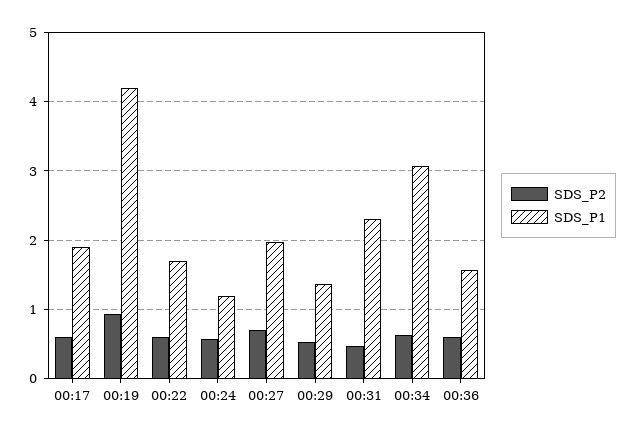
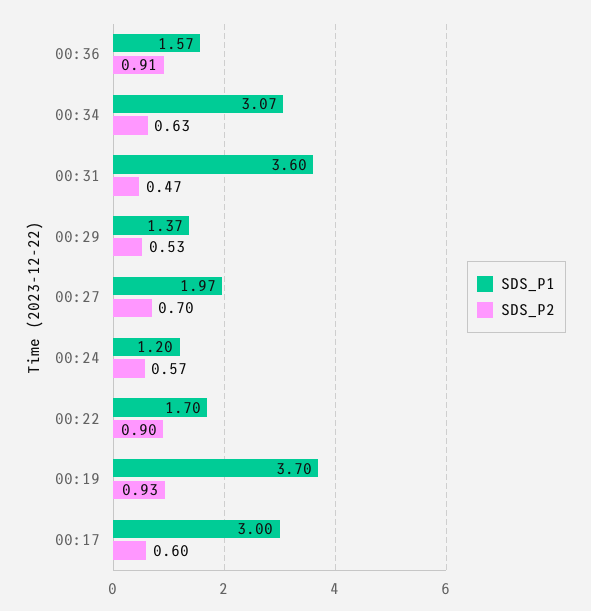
SDS_P1, 00:17: 1.9 -> 3
SDS_P1, 00:19: 4.2 -> 3.7
SDS_P2, 00:22: 0.6 -> 0.9
SDS_P1, 00:31: 2.3 -> 3.6
SDS_P2, 00:36: 0.6 -> 0.91

